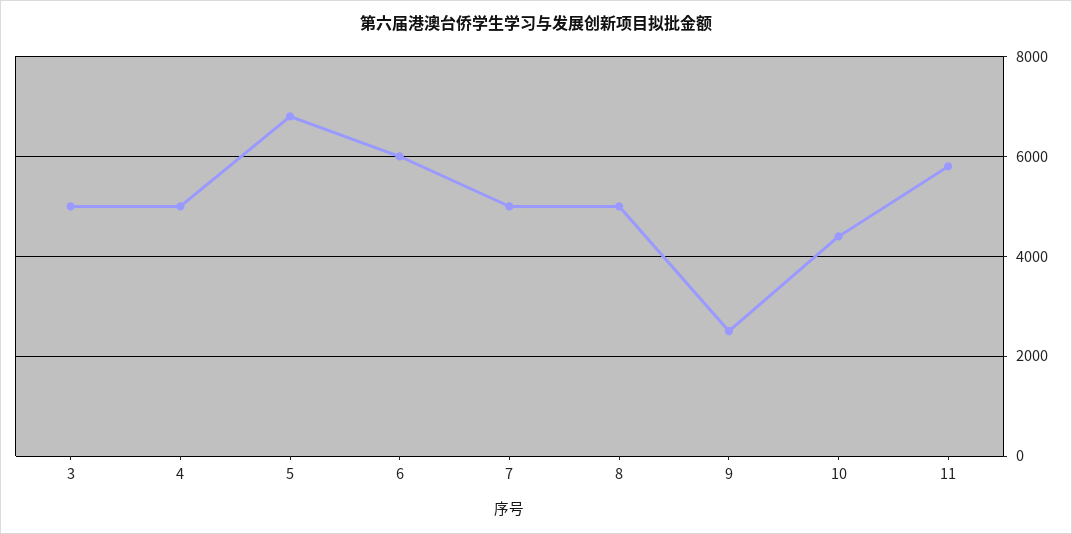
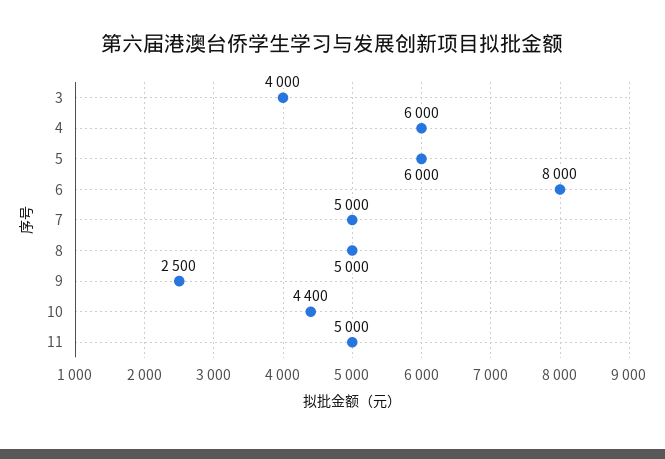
3: 5000 -> 4000
4: 5000 -> 6000
5: 6800 -> 6000
6: 6000 -> 8000
11: 5800 -> 5000

